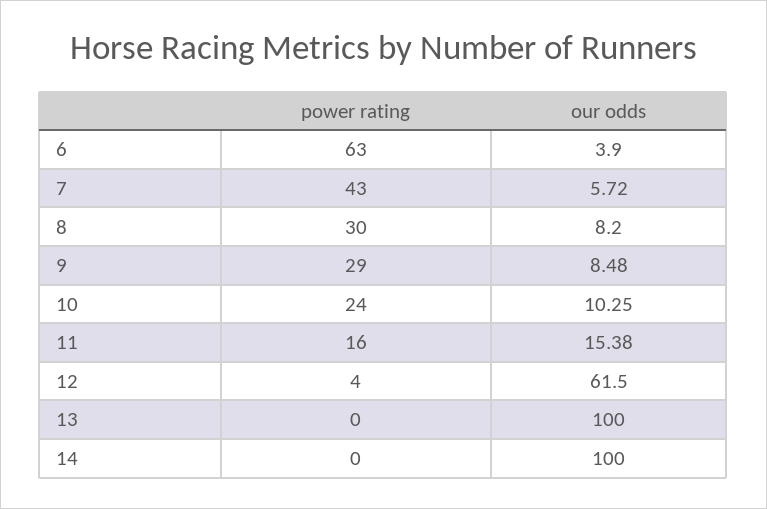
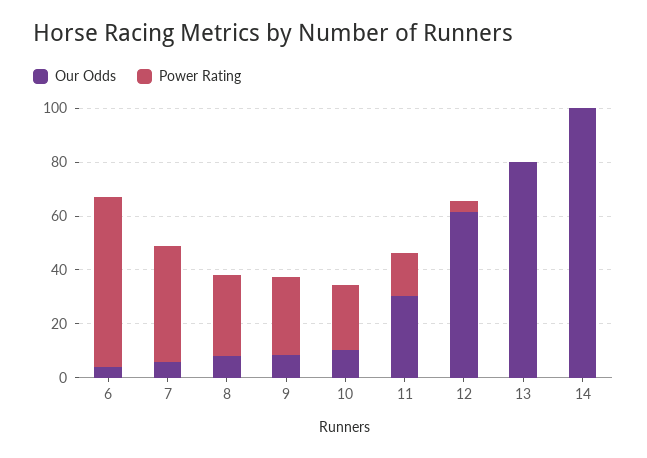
our odds, 11: 15.38 -> 30
our odds, 13: 100 -> 80

